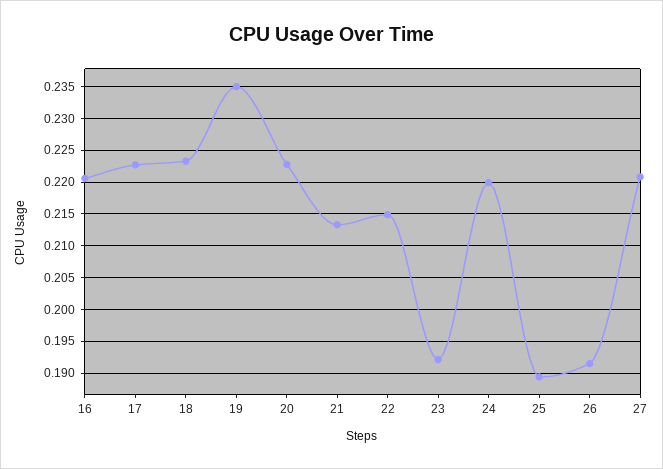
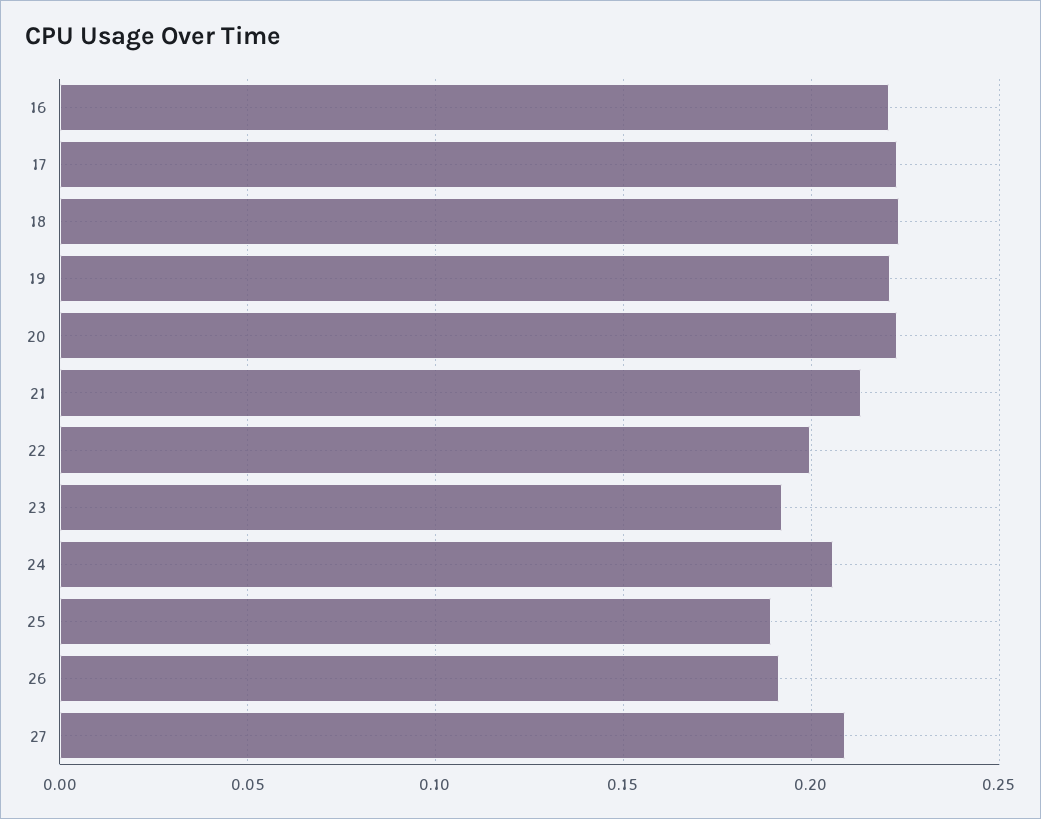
19: 0.235 -> 0.22
22: 0.215 -> 0.2
24: 0.22 -> 0.205
27: 0.221 -> 0.21

